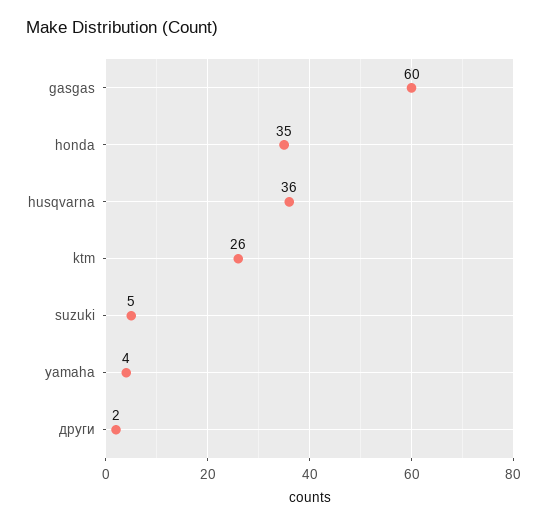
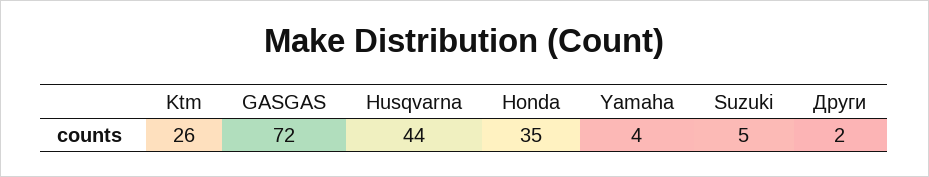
gasgas: 60 -> 72
husqvarna: 36 -> 44

